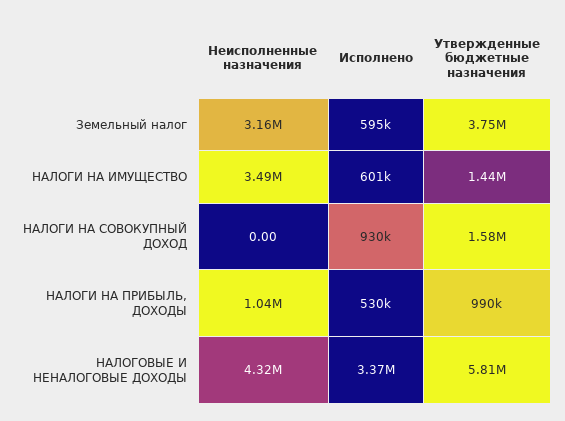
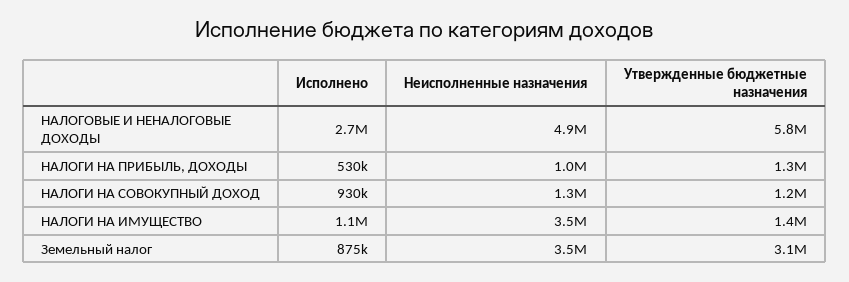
Неисполненные назначения, Земельный налог: 3160000 -> 3500000
Исполнено, Земельный налог: 595000 -> 875000
Утвержденные бюджетные назначения, Земельный налог: 3750000 -> 3100000
Исполнено, НАЛОГИ НА ИМУЩЕСТВО: 601000 -> 1100000
Неисполненные назначения, НАЛОГИ НА СОВОКУПНЫЙ ДОХОД: 0 -> 1300000
Утвержденные бюджетные назначения, НАЛОГИ НА СОВОКУПНЫЙ ДОХОД: 1580000 -> 1200000
Утвержденные бюджетные назначения, НАЛОГИ НА ПРИБЫЛЬ, ДОХОДЫ: 990000 -> 1300000
Неисполненные назначения, НАЛОГОВЫЕ И НЕНАЛОГОВЫЕ ДОХОДЫ: 4320000 -> 4900000
Исполнено, НАЛОГОВЫЕ И НЕНАЛОГОВЫЕ ДОХОДЫ: 3370000 -> 2700000

